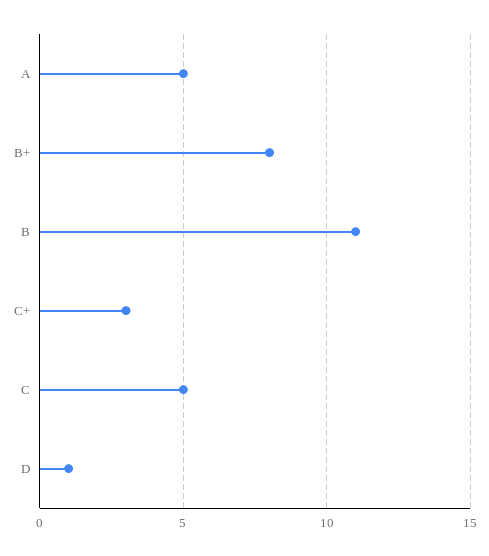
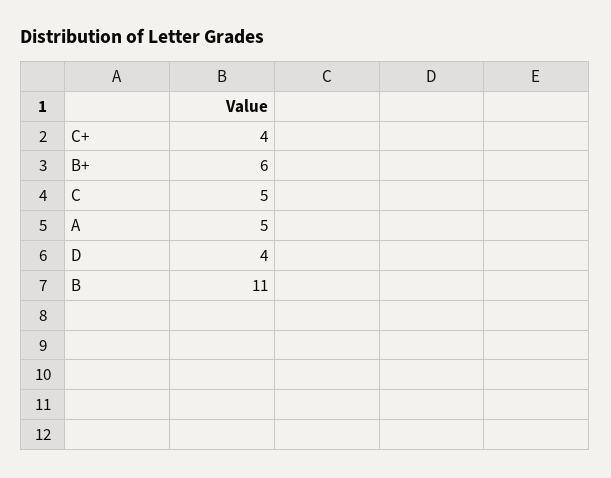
B+: 8 -> 6
C+: 3 -> 4
D: 1 -> 4

